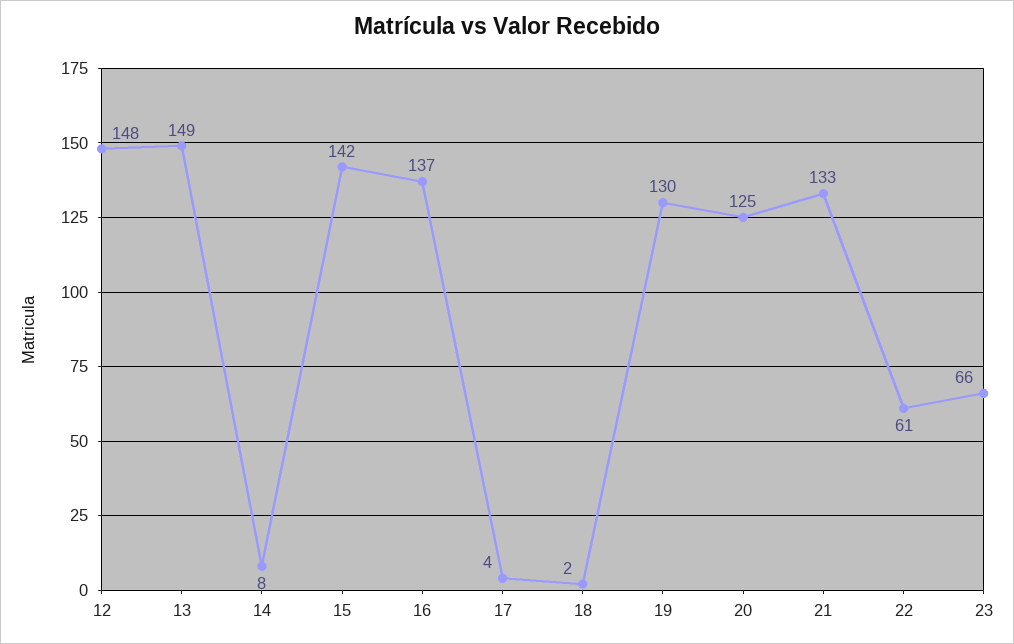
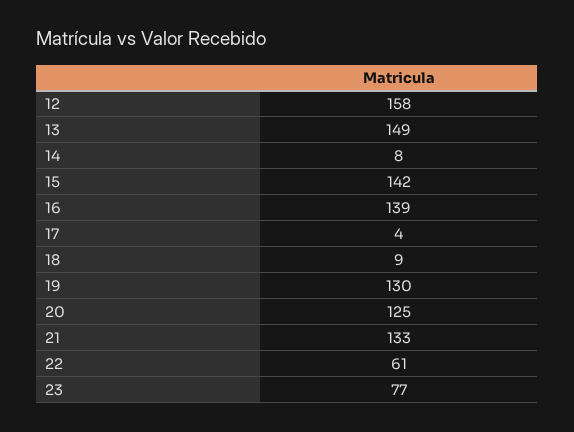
12: 148 -> 158
16: 137 -> 139
18: 2 -> 9
23: 66 -> 77

